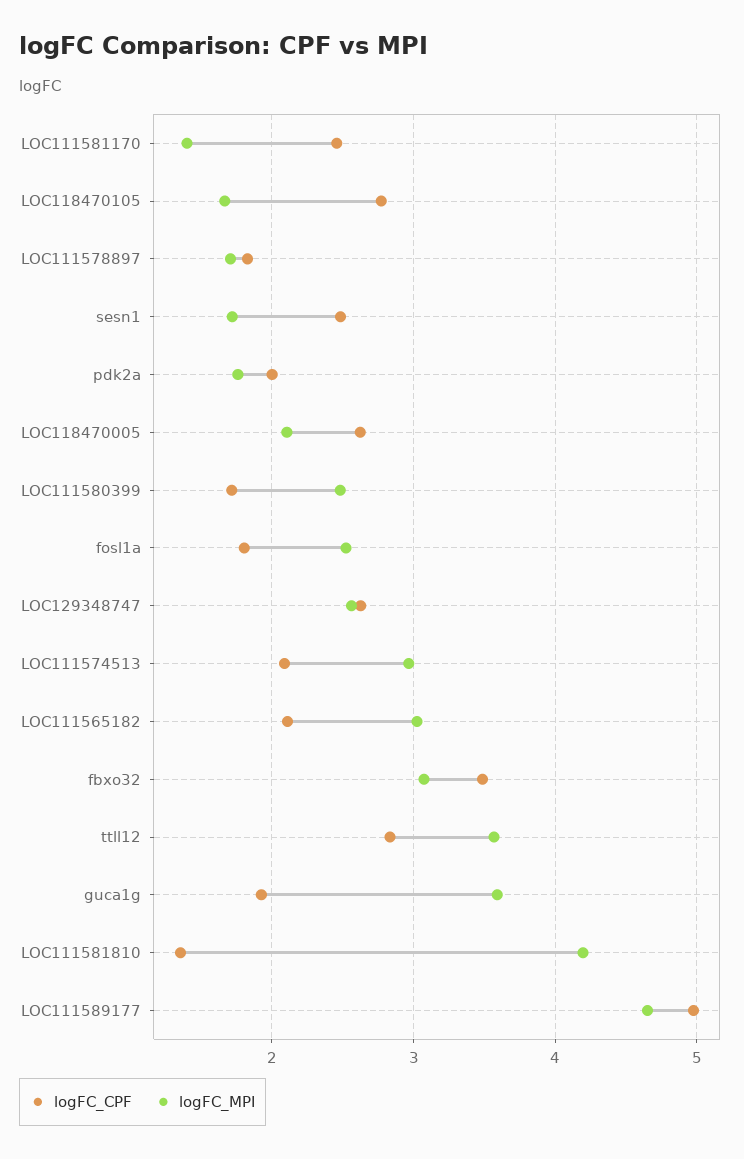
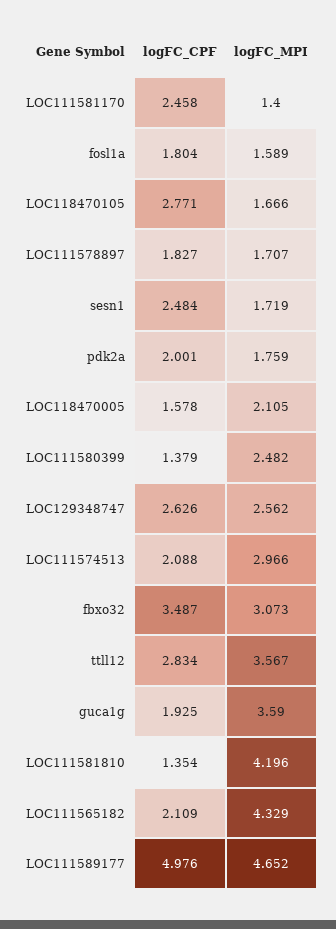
logFC_CPF, LOC118470005: 2.6 -> 1.578
logFC_CPF, LOC111580399: 1.7 -> 1.379
logFC_MPI, fosl1a: 2.5 -> 1.589
logFC_MPI, LOC111565182: 3 -> 4.329

